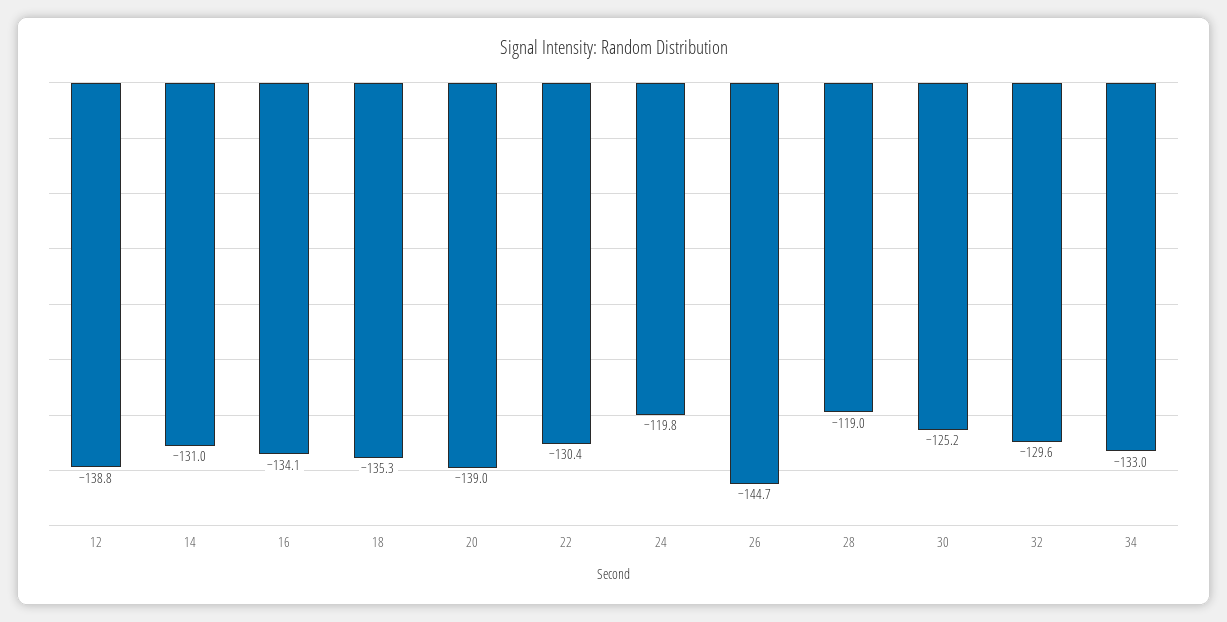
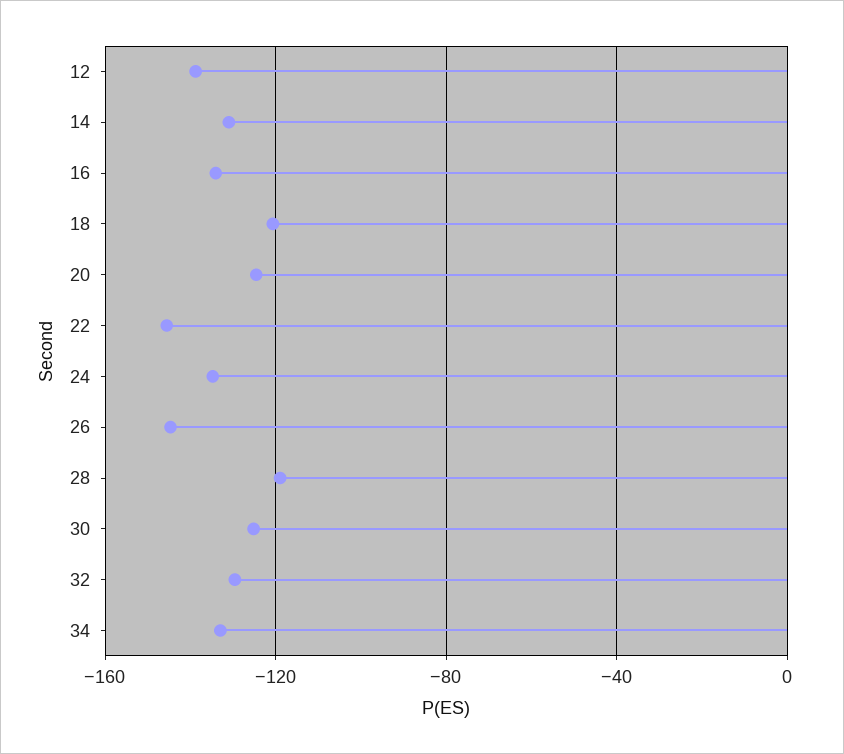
18: -135.3 -> -120
20: -139 -> -125
22: -130.4 -> -145
24: -119.8 -> -135

